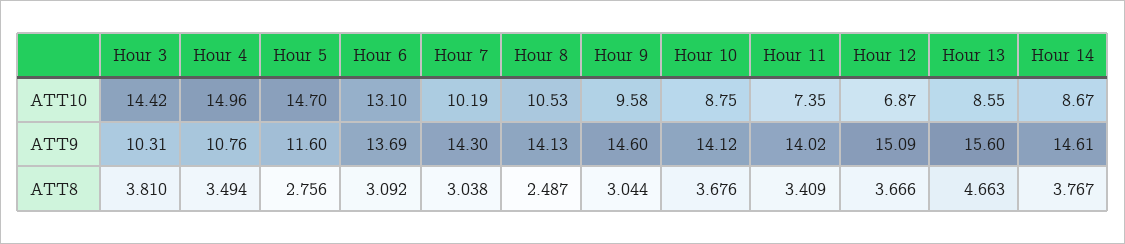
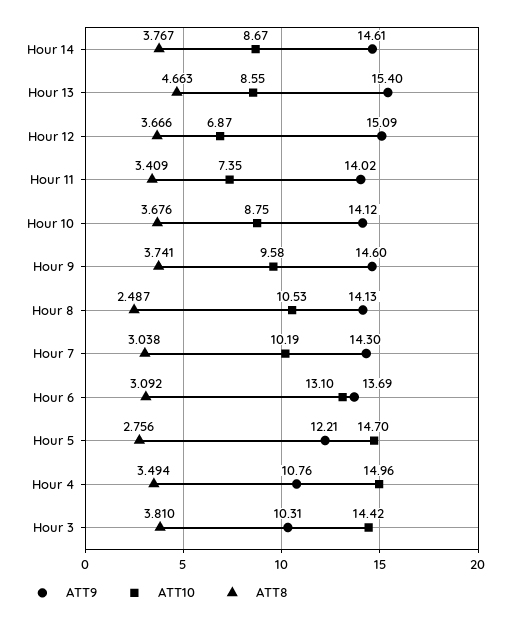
ATT9, Hour 5: 11.6 -> 12.21
ATT9, Hour 13: 15.6 -> 15.4
ATT8, Hour 9: 3.044 -> 3.741

